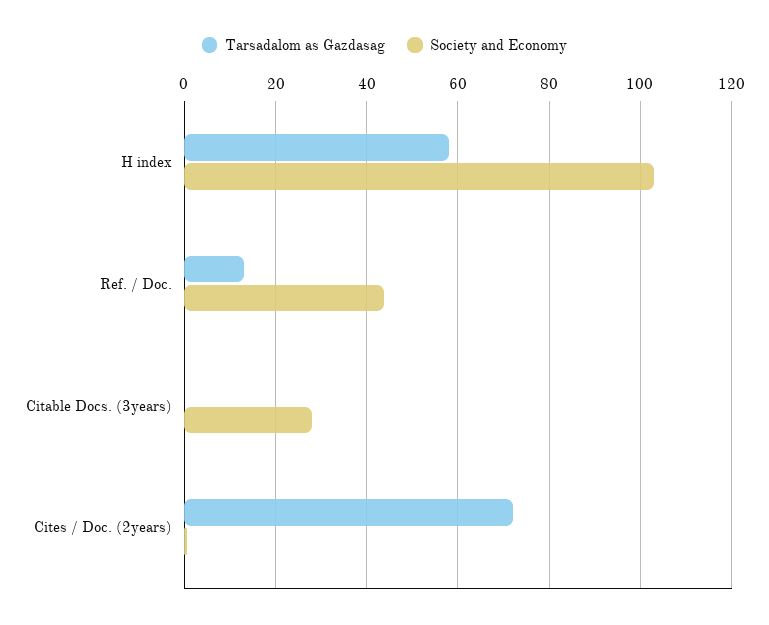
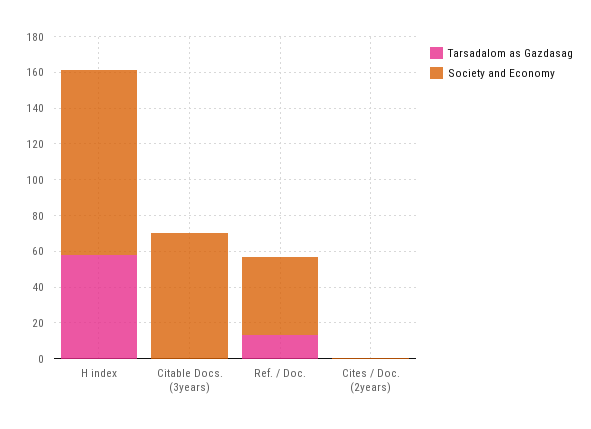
Society and Economy, Citable Docs. (3years): 28 -> 70
Tarsadalom as Gazdasag, Cites / Doc. (2years): 72 -> 0

